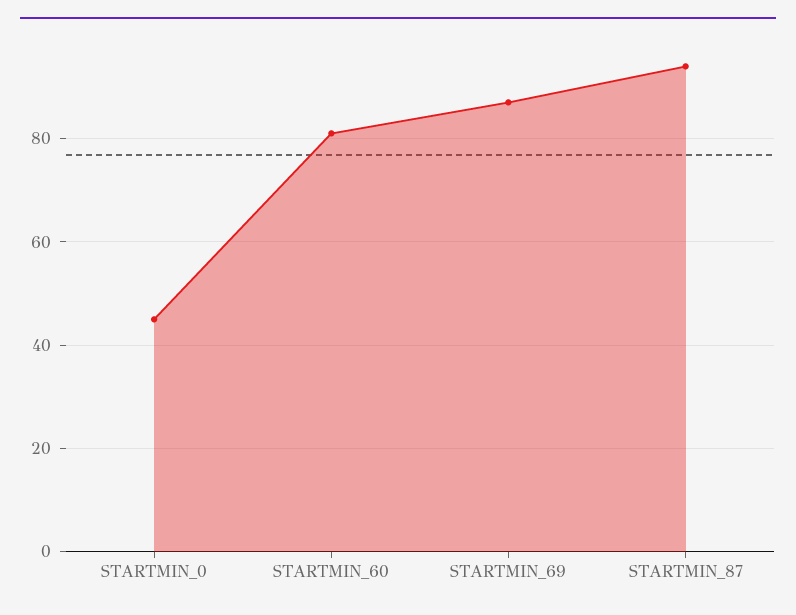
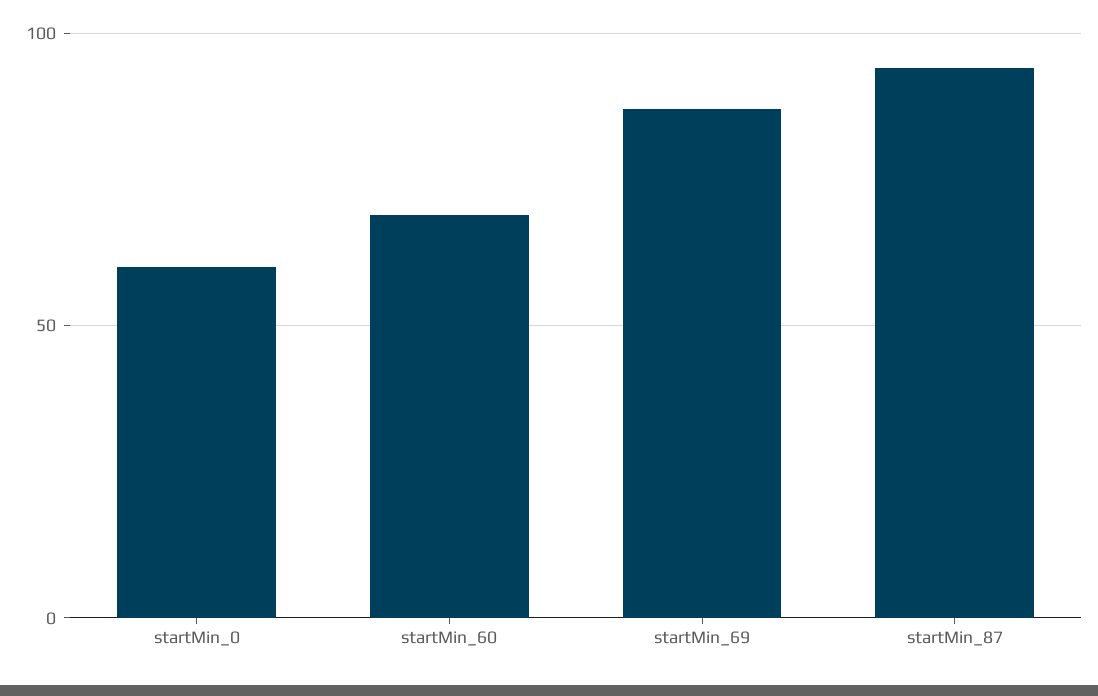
STARTMIN_0: 45 -> 60
STARTMIN_60: 80 -> 70

